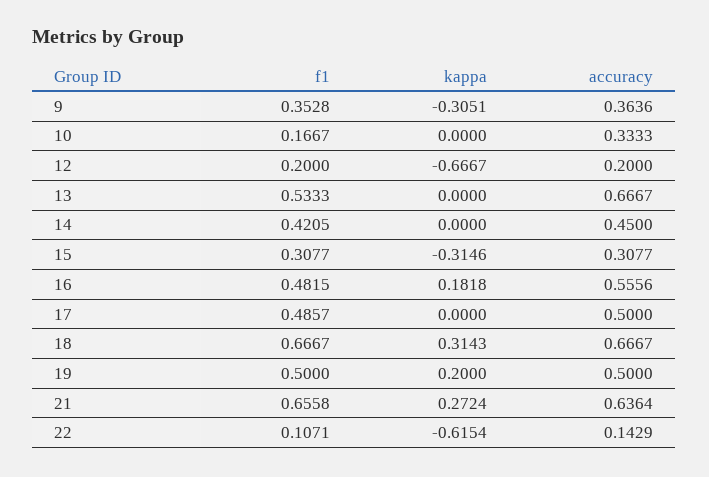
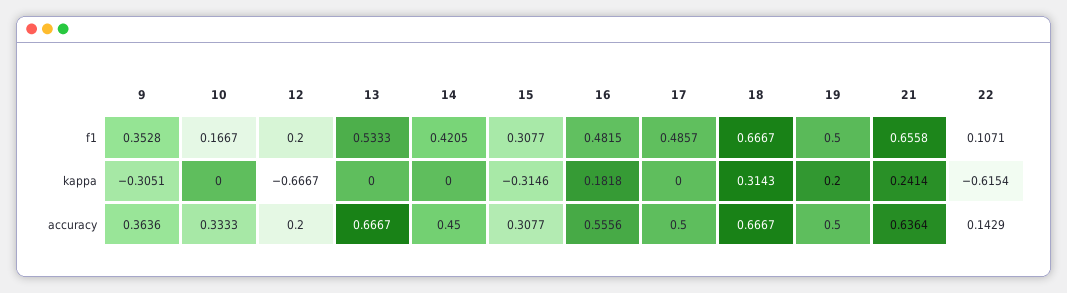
kappa, 21: 0.2724 -> 0.2414

